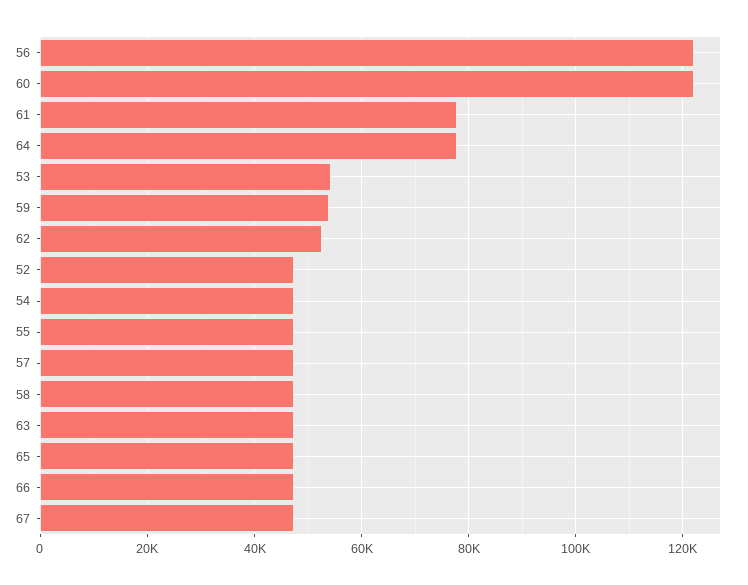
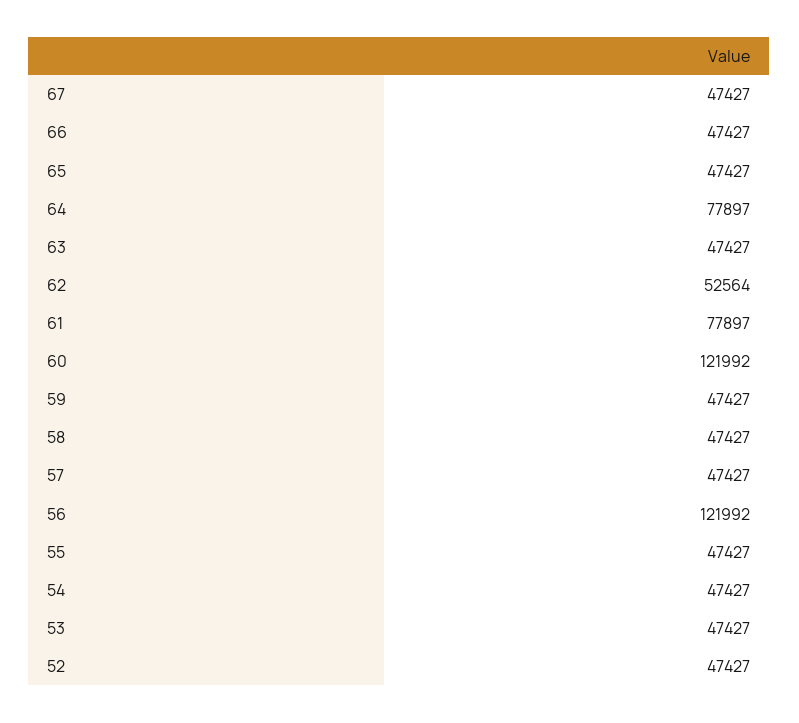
53: 54000 -> 47427
59: 54000 -> 47427

